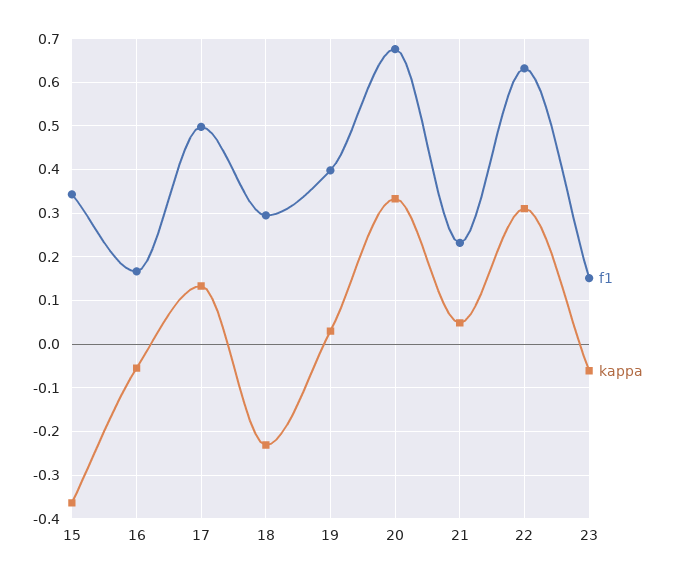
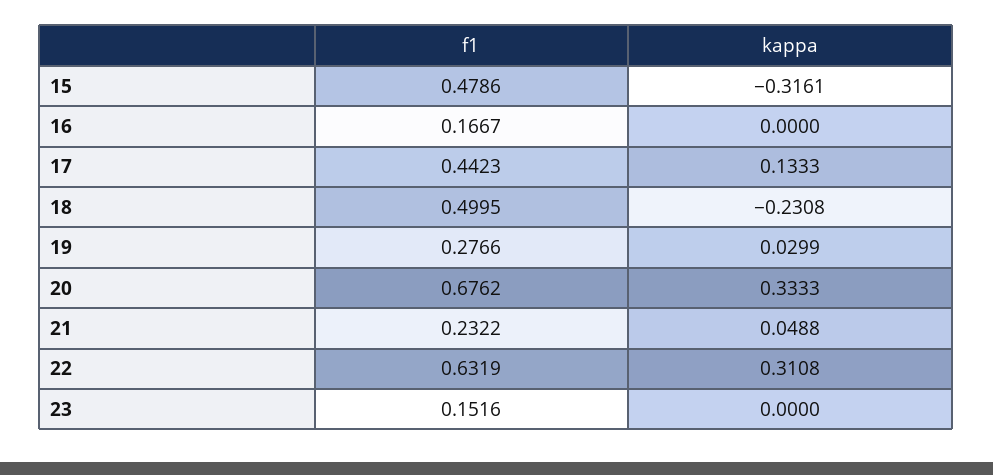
f1, 15: 0.34 -> 0.4786
kappa, 15: -0.36 -> -0.3161
kappa, 16: -0.06 -> 0
f1, 17: 0.5 -> 0.4423
f1, 18: 0.3 -> 0.4995
f1, 19: 0.4 -> 0.2766
kappa, 23: -0.06 -> 0

